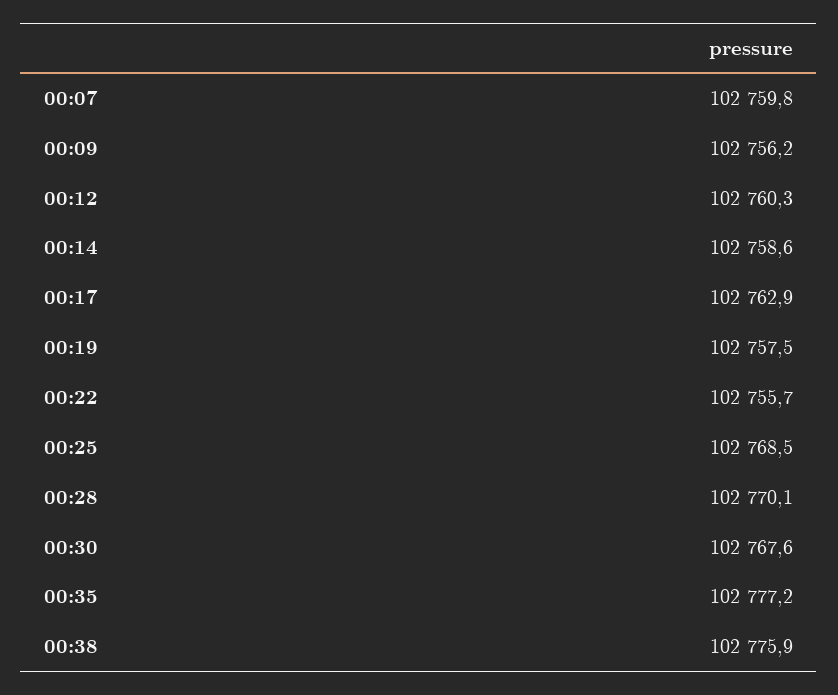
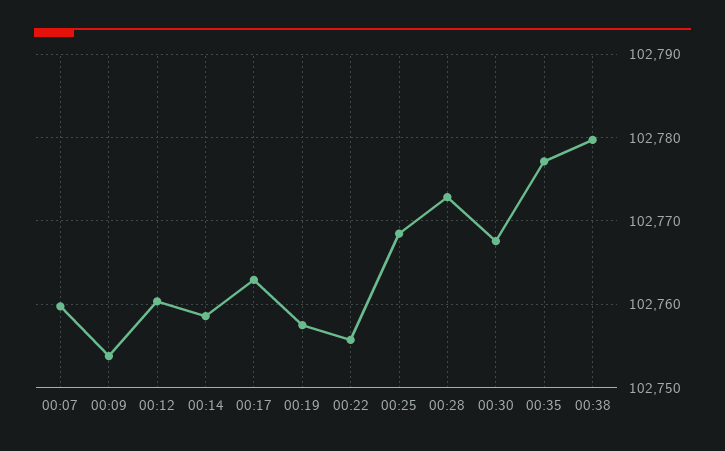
00:09: 102756.2 -> 102754
00:28: 102770.1 -> 102773
00:38: 102775.9 -> 102780

